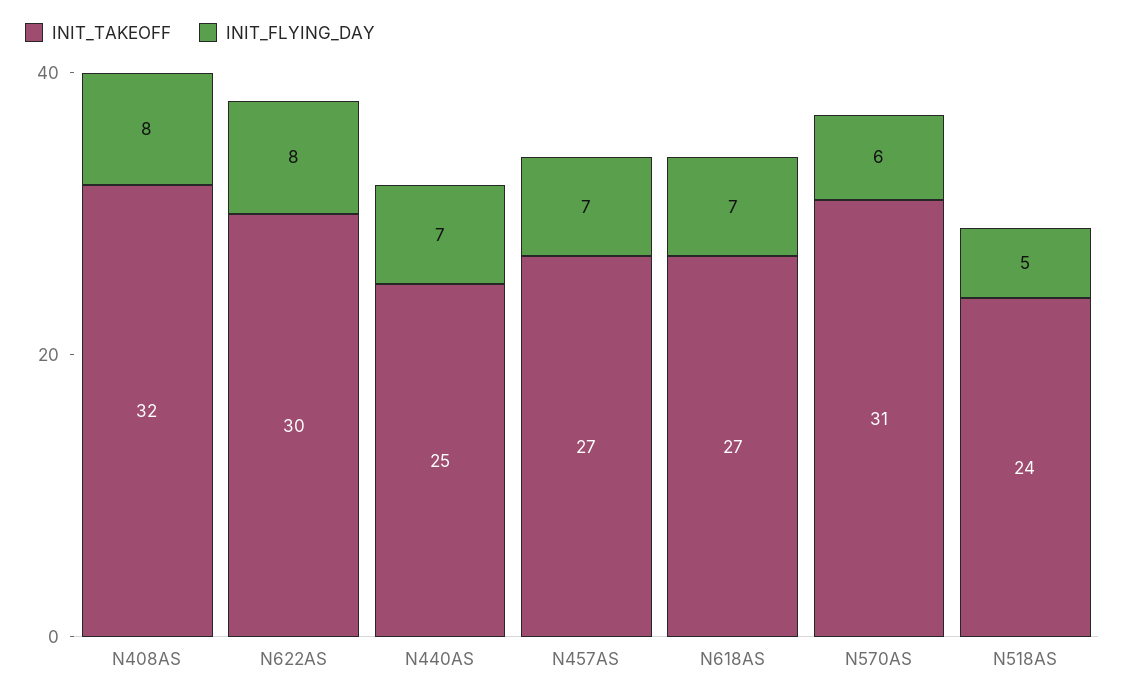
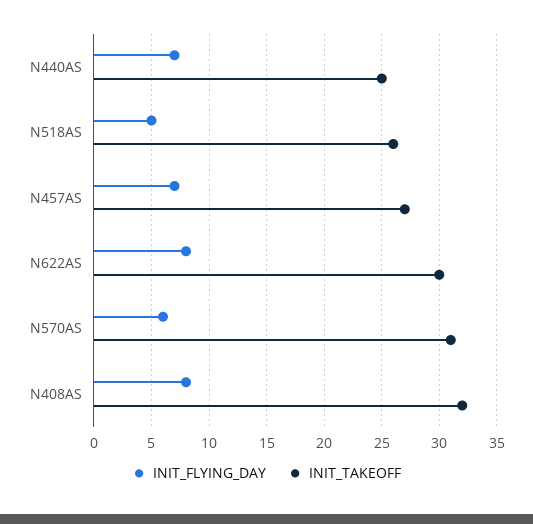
INIT_TAKEOFF, N618AS: 27 -> none
INIT_FLYING_DAY, N618AS: 7 -> none
INIT_TAKEOFF, N518AS: 24 -> 26

